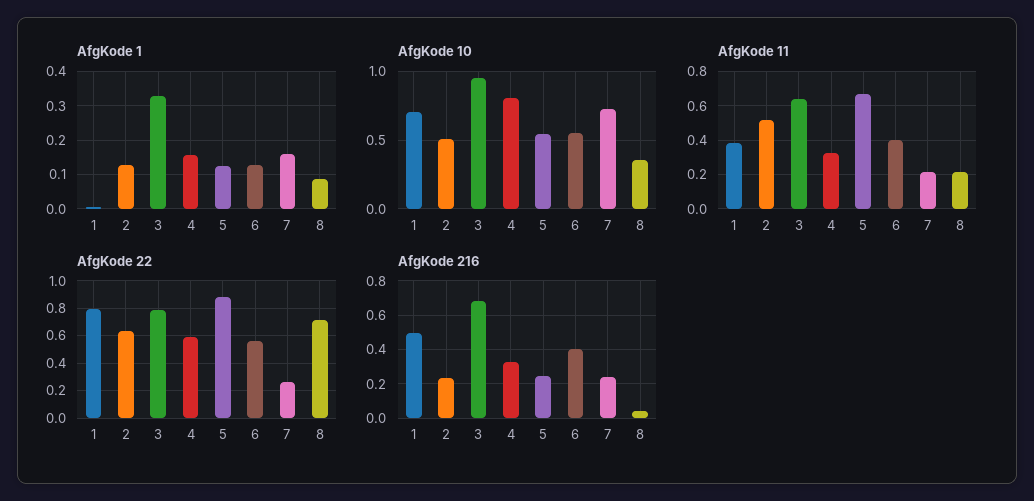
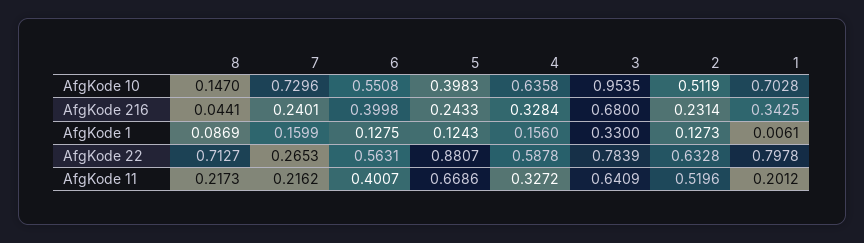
AfgKode 10, 4: 0.8 -> 0.6358
AfgKode 10, 5: 0.55 -> 0.3983
AfgKode 10, 8: 0.35 -> 0.147
AfgKode 11, 1: 0.4 -> 0.2012
AfgKode 216, 1: 0.5 -> 0.3425

